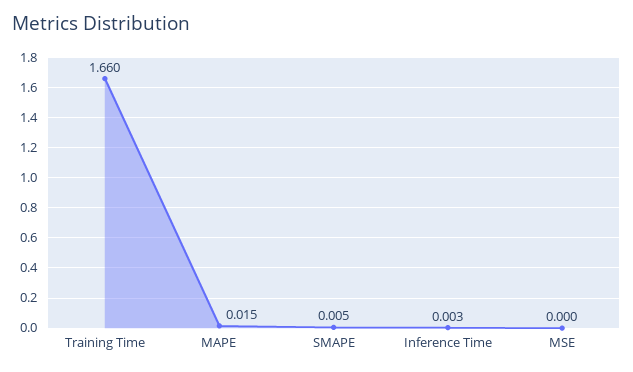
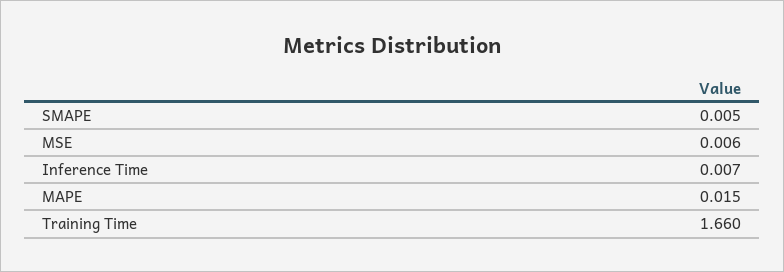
Inference Time: 0.003 -> 0.007
MSE: 0 -> 0.006

